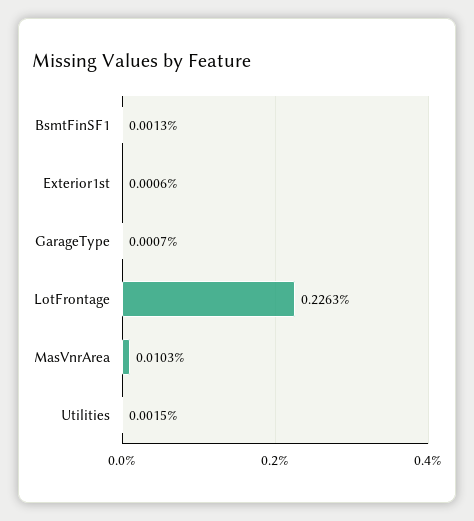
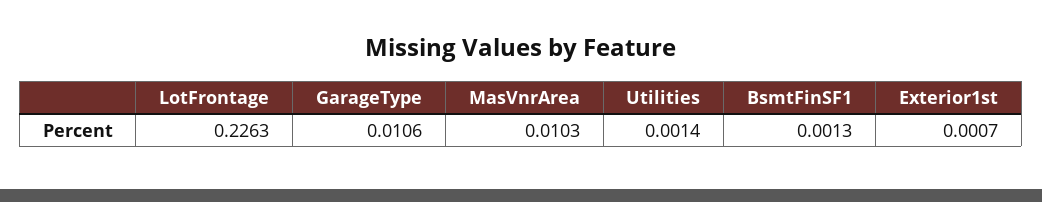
Exterior1st: 0.0006 -> 0.0007
GarageType: 0.0007 -> 0.0106
Utilities: 0.0015 -> 0.0014

